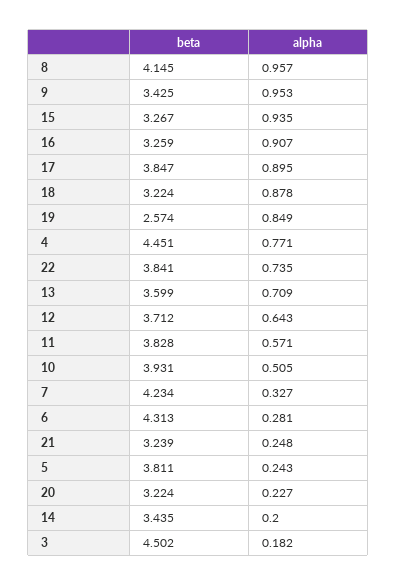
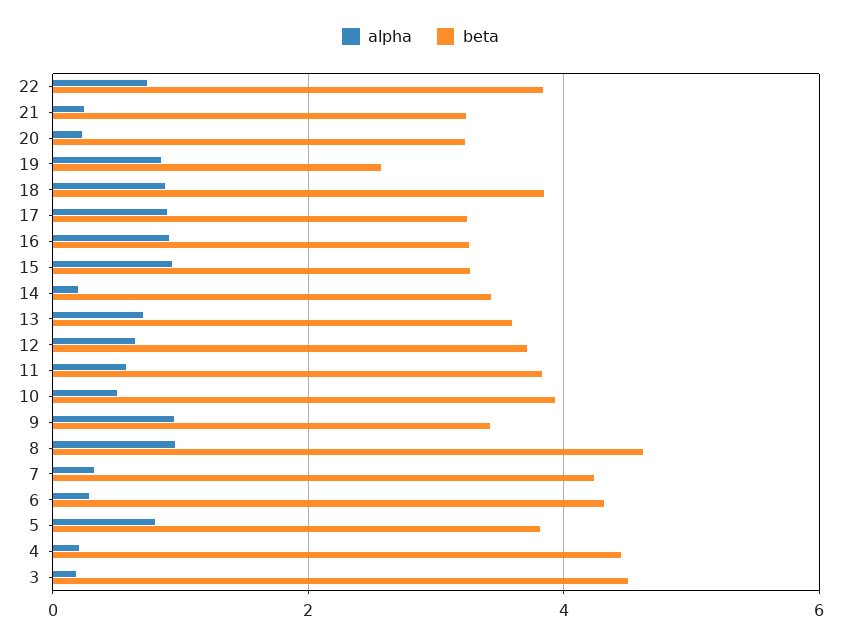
beta, 8: 4.145 -> 4.6
beta, 17: 3.847 -> 3.2
beta, 18: 3.224 -> 3.8
alpha, 4: 0.771 -> 0.2
alpha, 5: 0.243 -> 0.8

